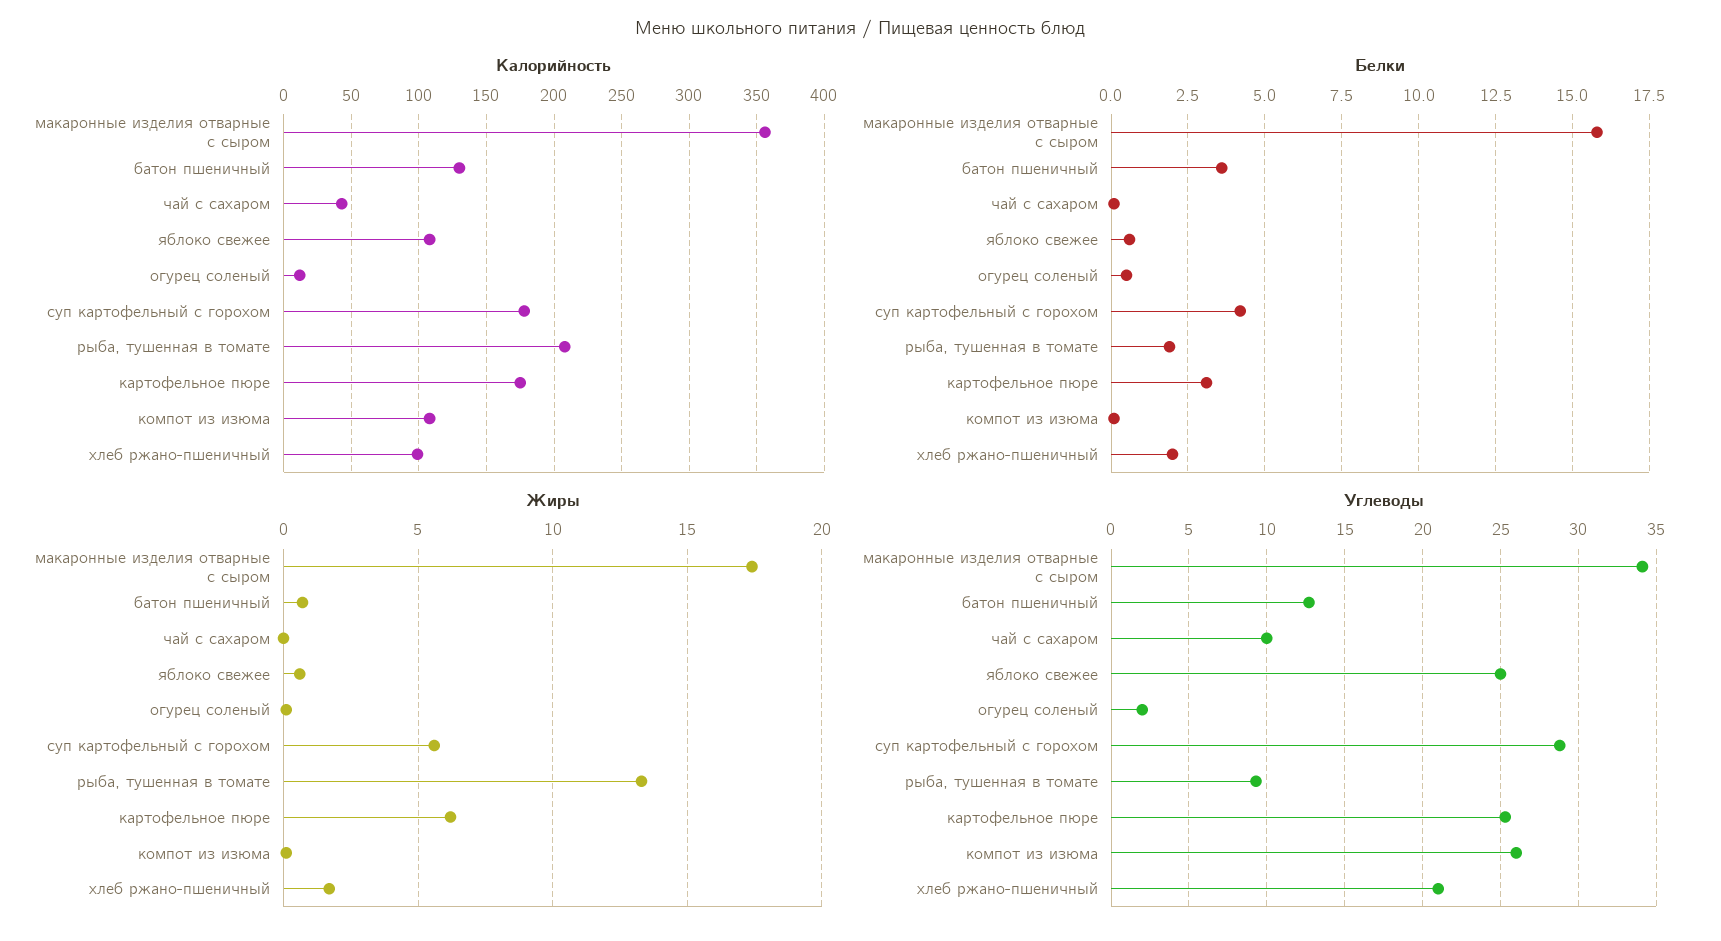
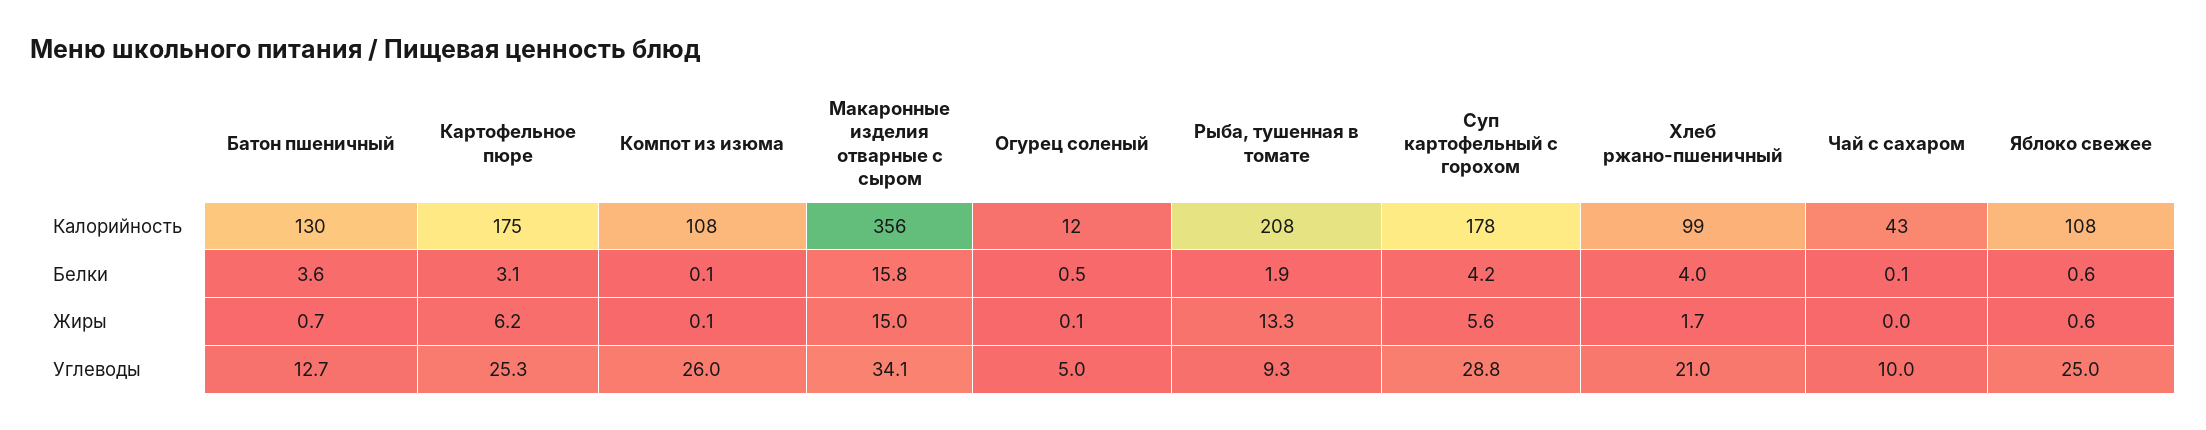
Белки, хлеб ржано-пшеничный: 2 -> 4
Жиры, макаронные изделия отварные с сыром: 17.5 -> 15
Углеводы, огурец соленый: 2 -> 5

